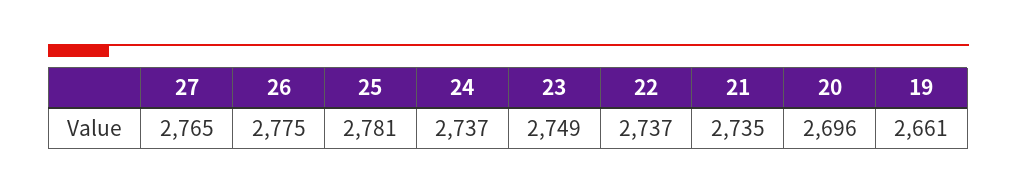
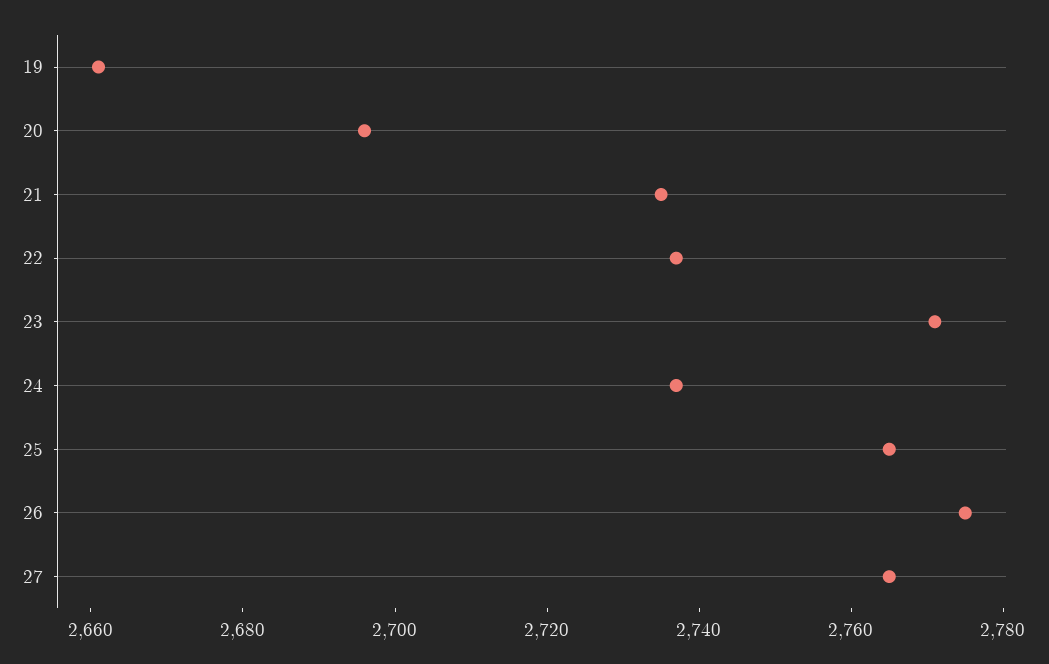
25: 2781 -> 2765
23: 2749 -> 2770

